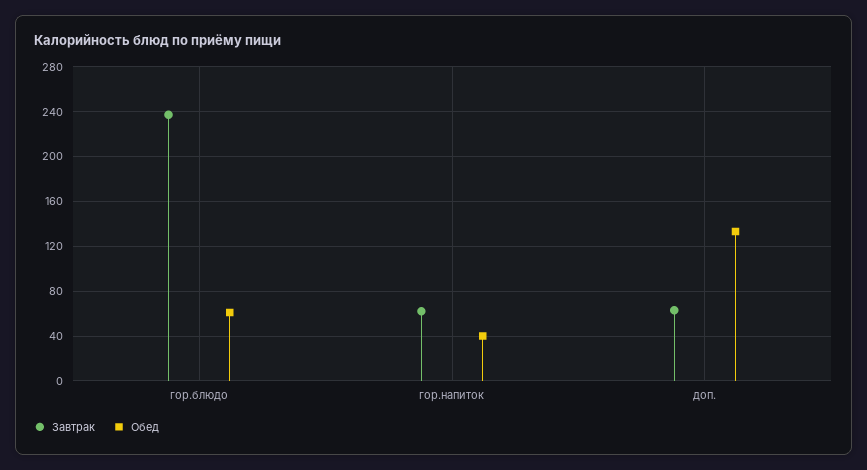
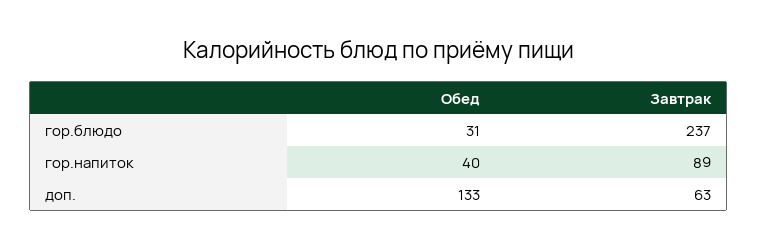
Обед, гор.блюдо: 60 -> 31
Завтрак, гор.напиток: 60 -> 89

